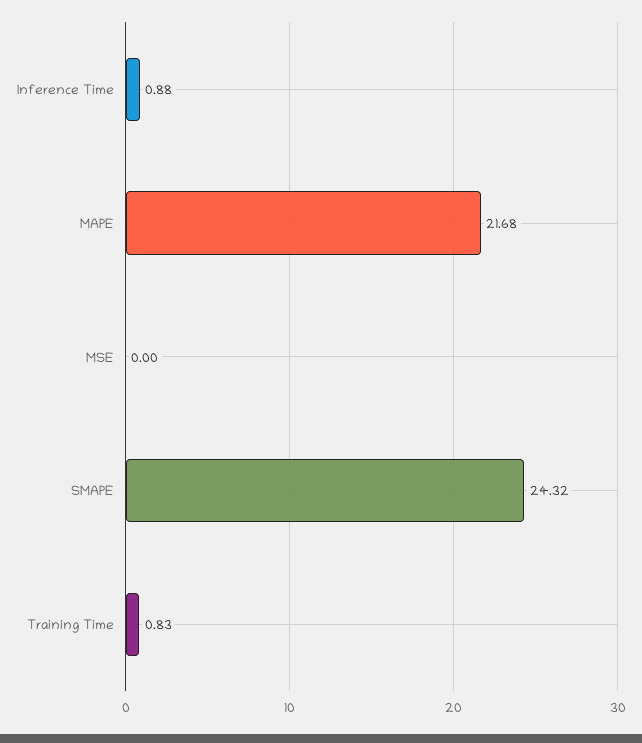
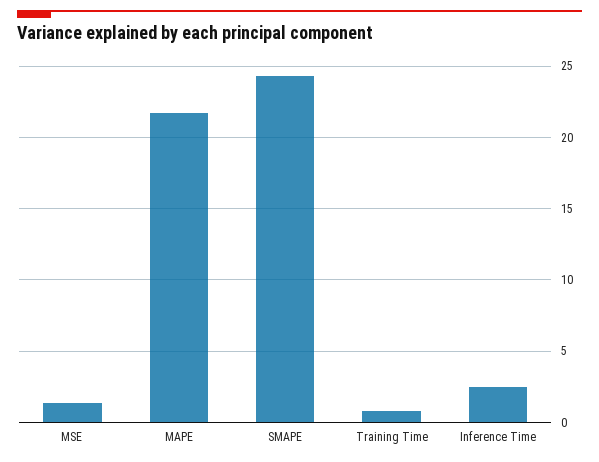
Inference Time: 0.88 -> 2.5
MSE: 0 -> 1.5

